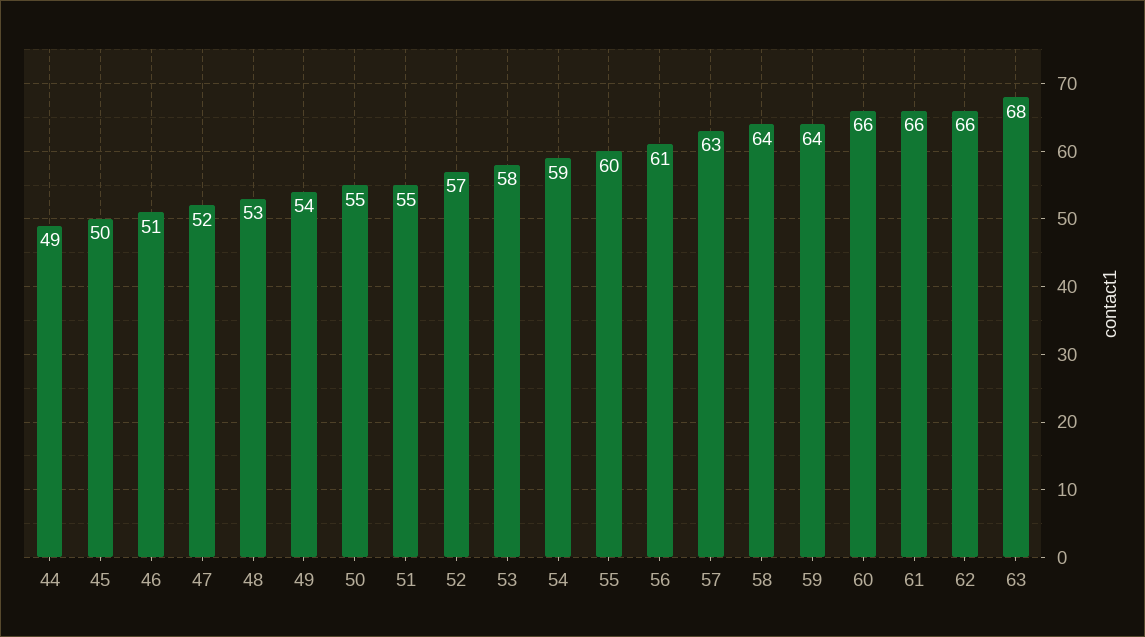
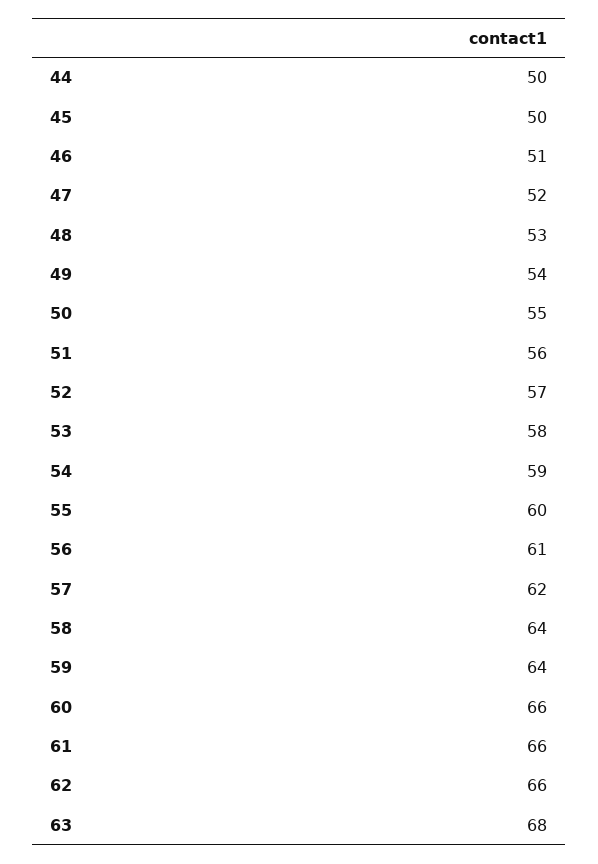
44: 49 -> 50
51: 55 -> 56
57: 63 -> 62

